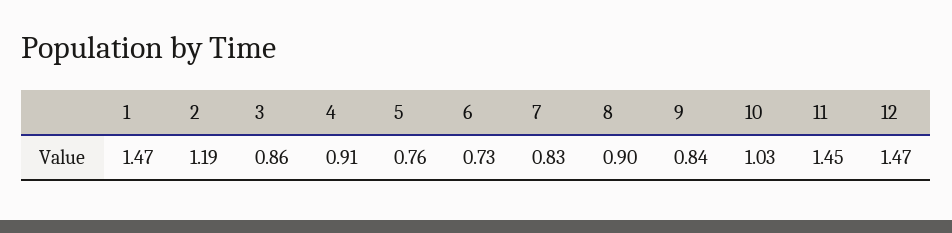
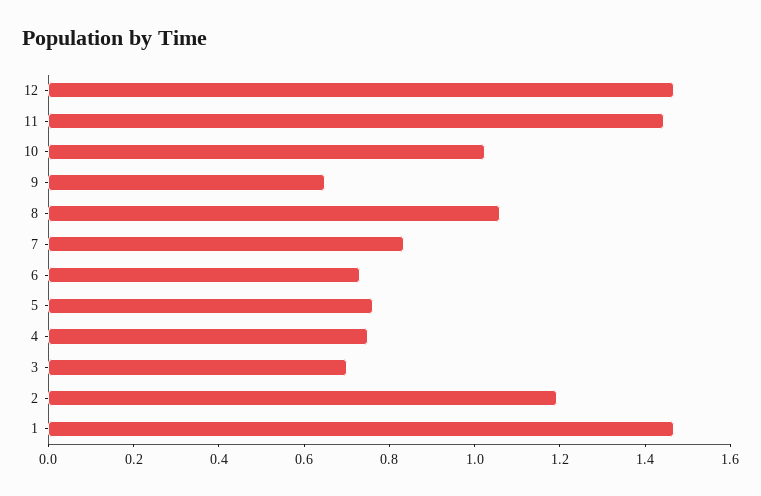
3: 0.86 -> 0.7
4: 0.91 -> 0.75
8: 0.9 -> 1.05
9: 0.84 -> 0.65

